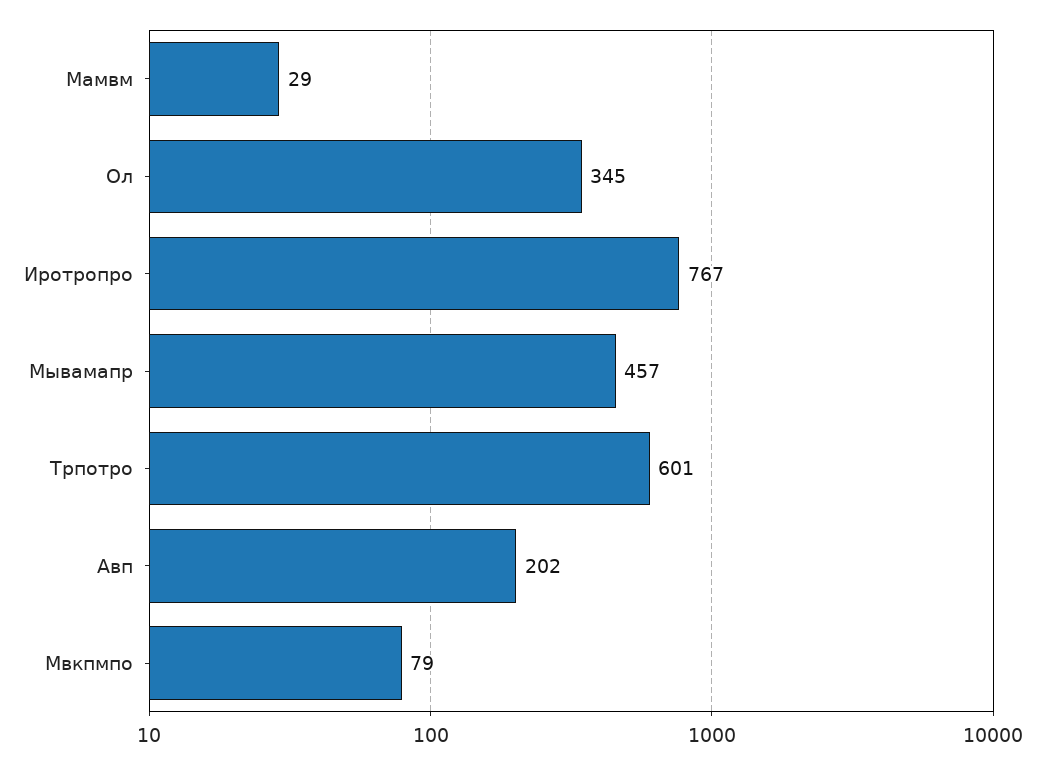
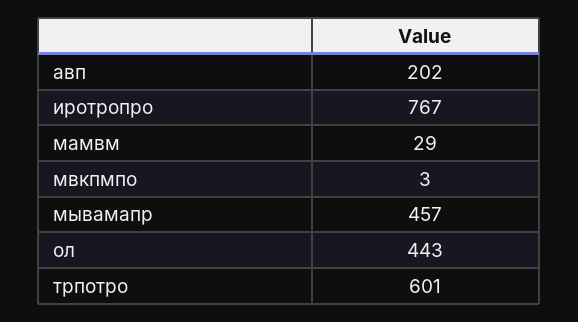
Ол: 345 -> 443
Мвкпмпо: 79 -> 3

